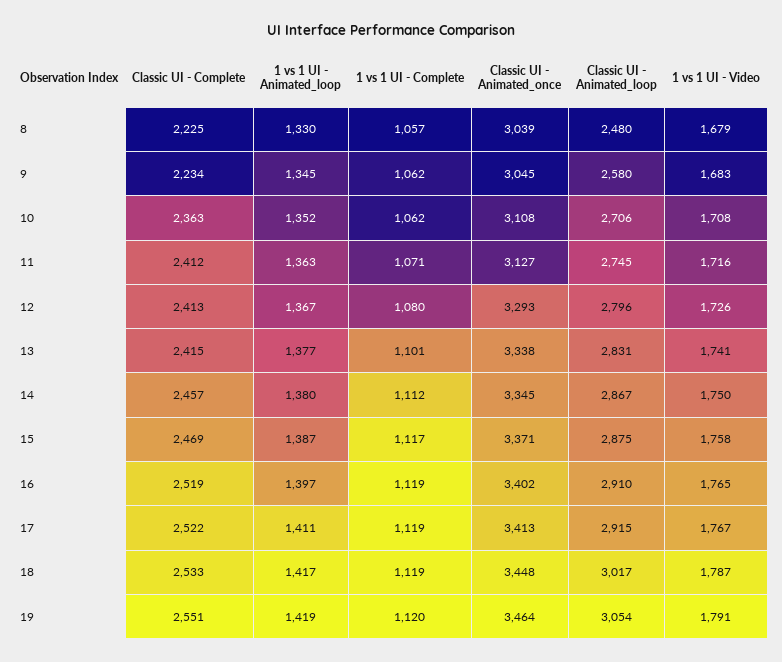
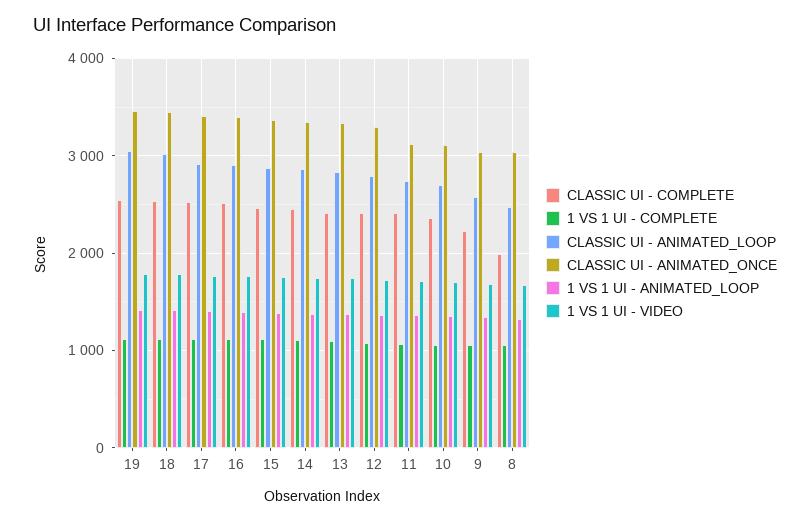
Classic UI - Complete, 8: 2225 -> 2000

